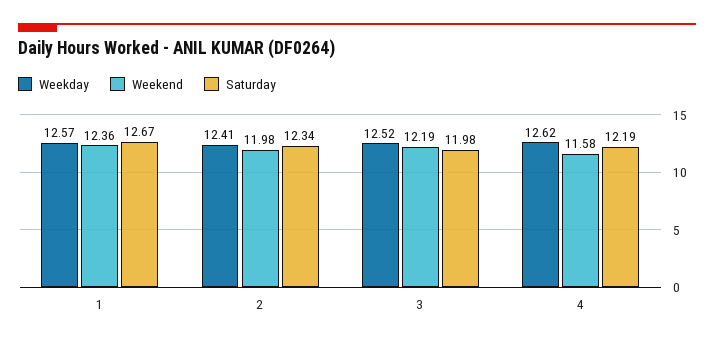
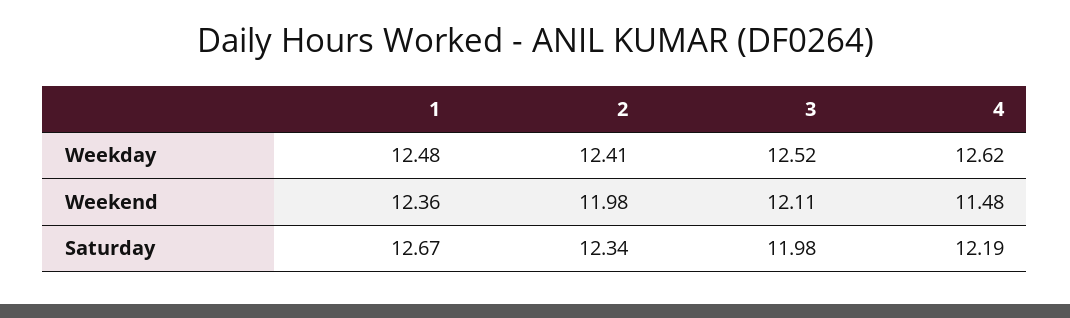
Weekday, 1: 12.57 -> 12.48
Weekend, 3: 12.19 -> 12.11
Weekend, 4: 11.58 -> 11.48

